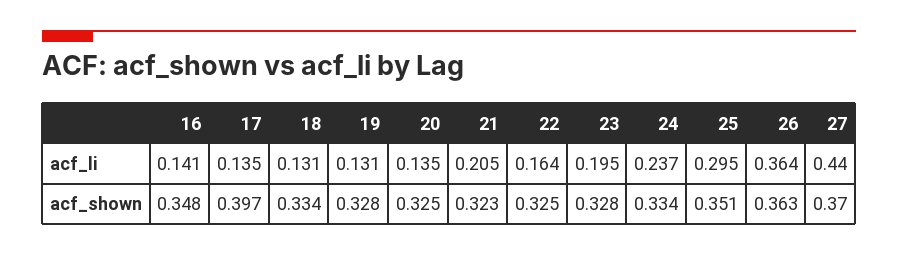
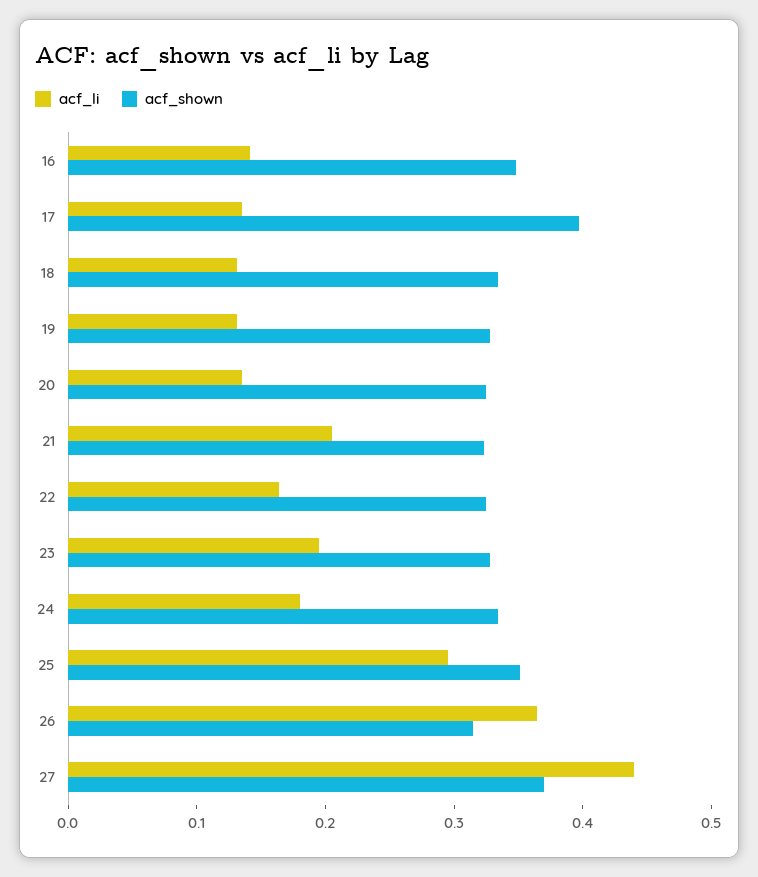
acf_li, 24: 0.237 -> 0.18
acf_shown, 26: 0.363 -> 0.32

